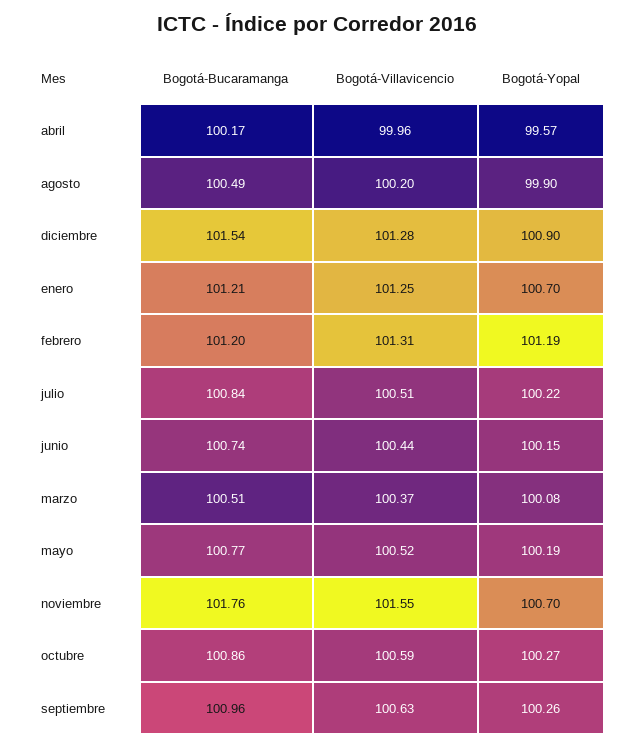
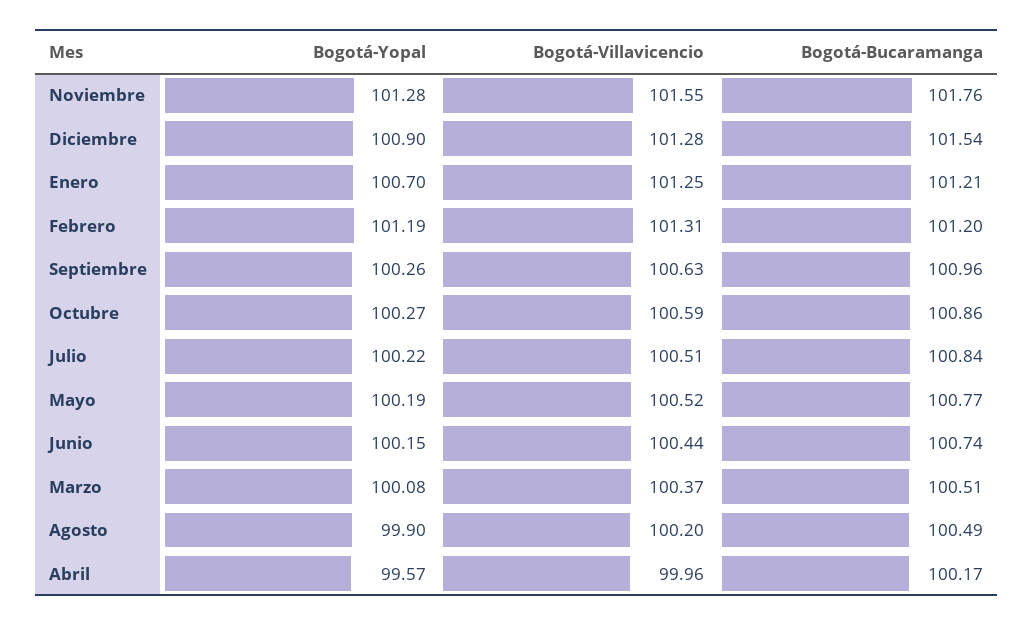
Bogotá-Yopal, noviembre: 100.7 -> 101.28

